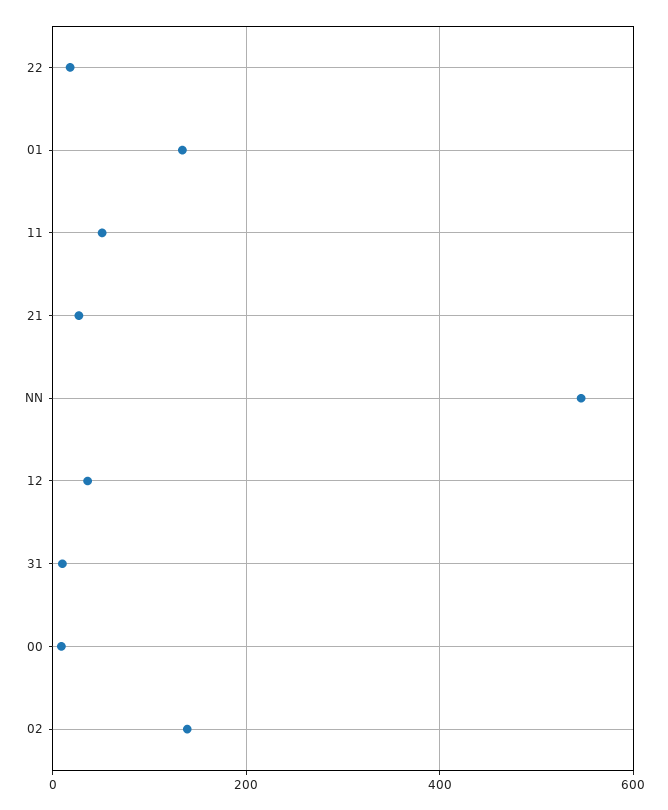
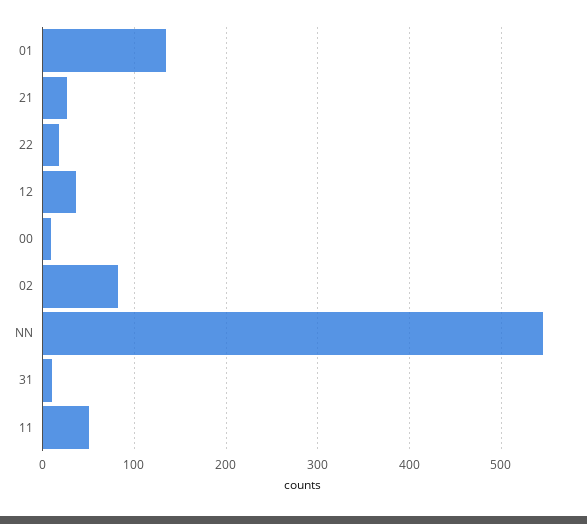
02: 140 -> 80

